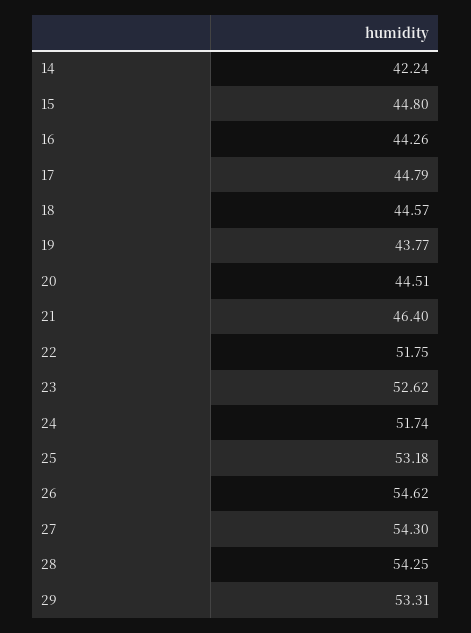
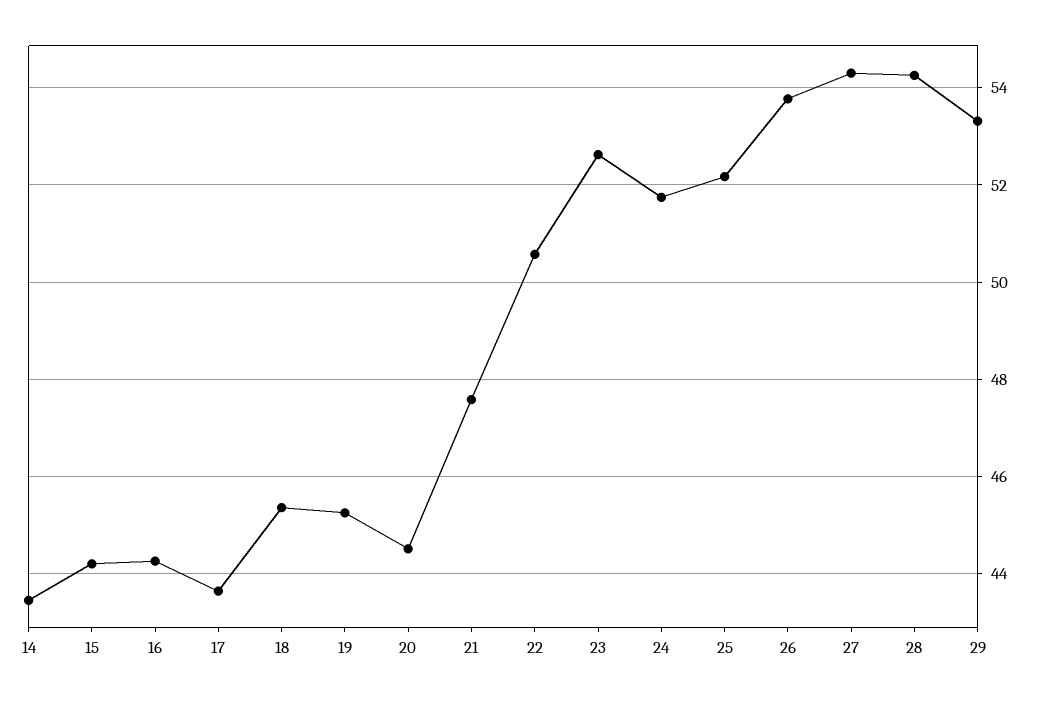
14: 42.24 -> 43.4
15: 44.8 -> 44.2
17: 44.79 -> 43.6
18: 44.57 -> 45.4
19: 43.77 -> 45.2
21: 46.4 -> 47.6
22: 51.75 -> 50.6
25: 53.18 -> 52.2
26: 54.62 -> 53.8

